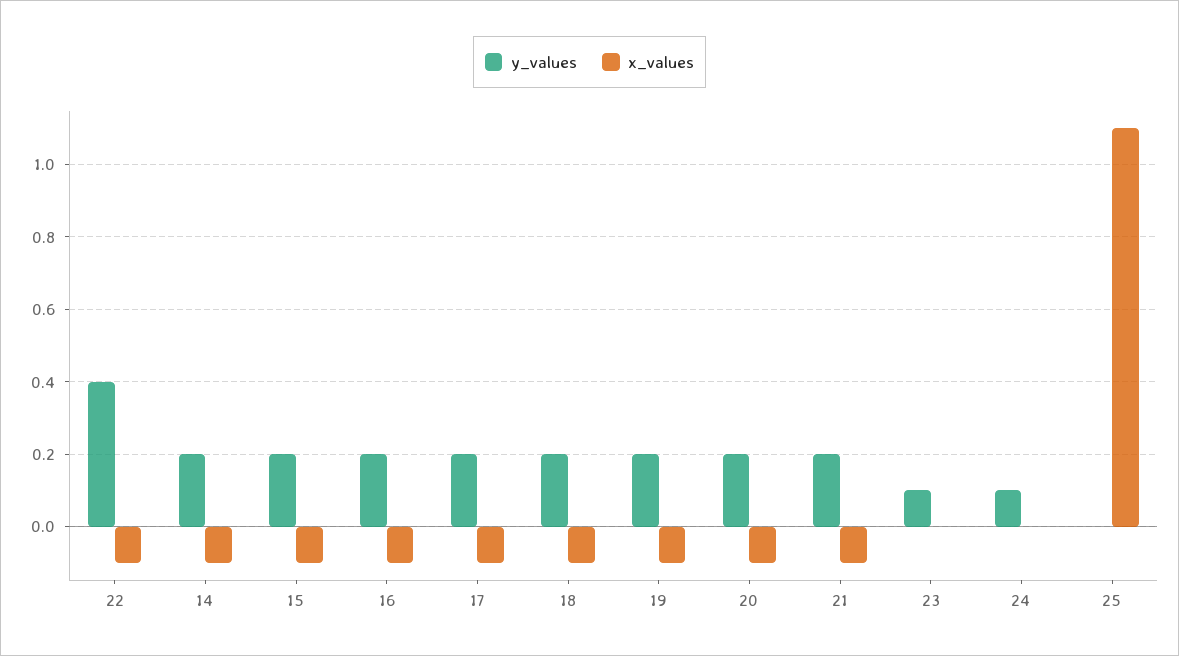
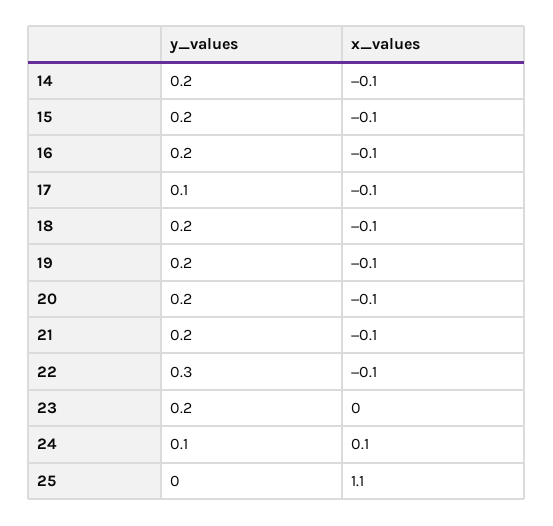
y_values, 22: 0.4 -> 0.3
y_values, 17: 0.2 -> 0.1
y_values, 23: 0.1 -> 0.2
x_values, 24: 0 -> 0.1

